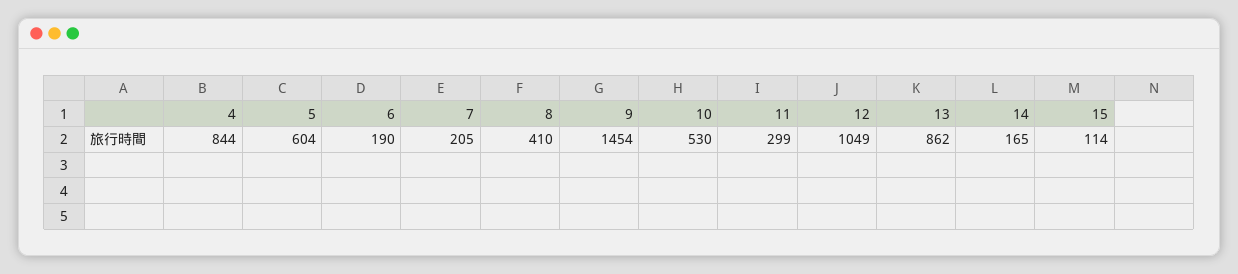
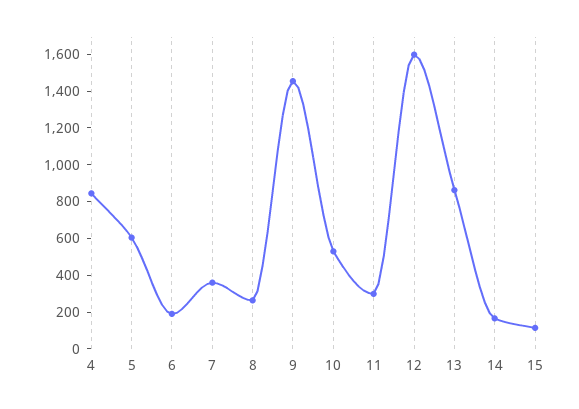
7: 205 -> 350
8: 410 -> 250
12: 1049 -> 1600

